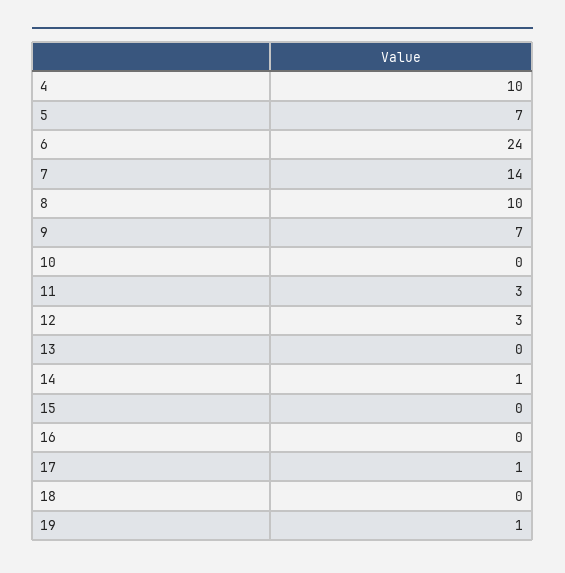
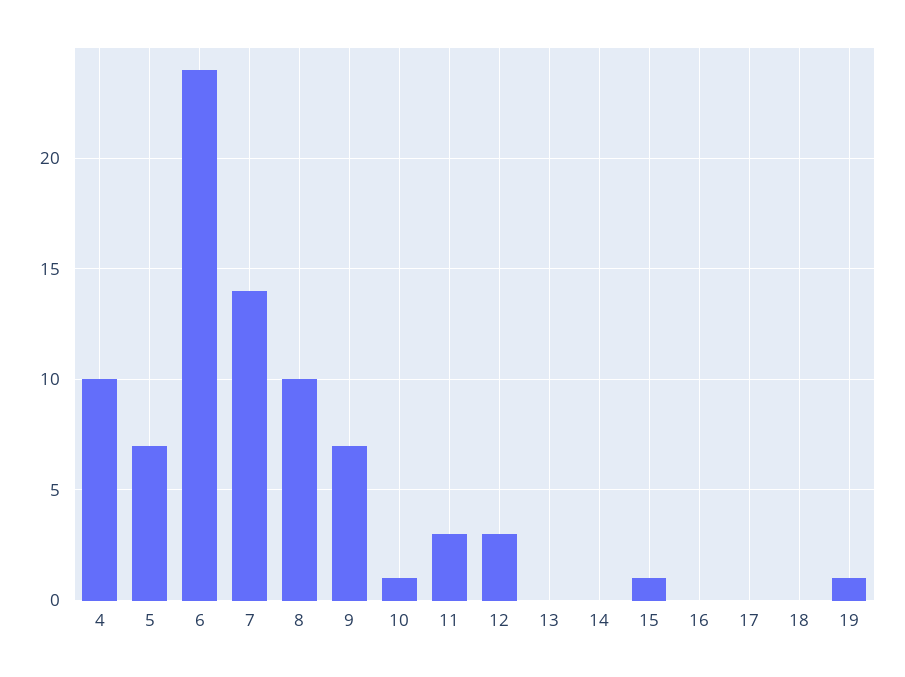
10: 0 -> 1
14: 1 -> 0
15: 0 -> 1
17: 1 -> 0

